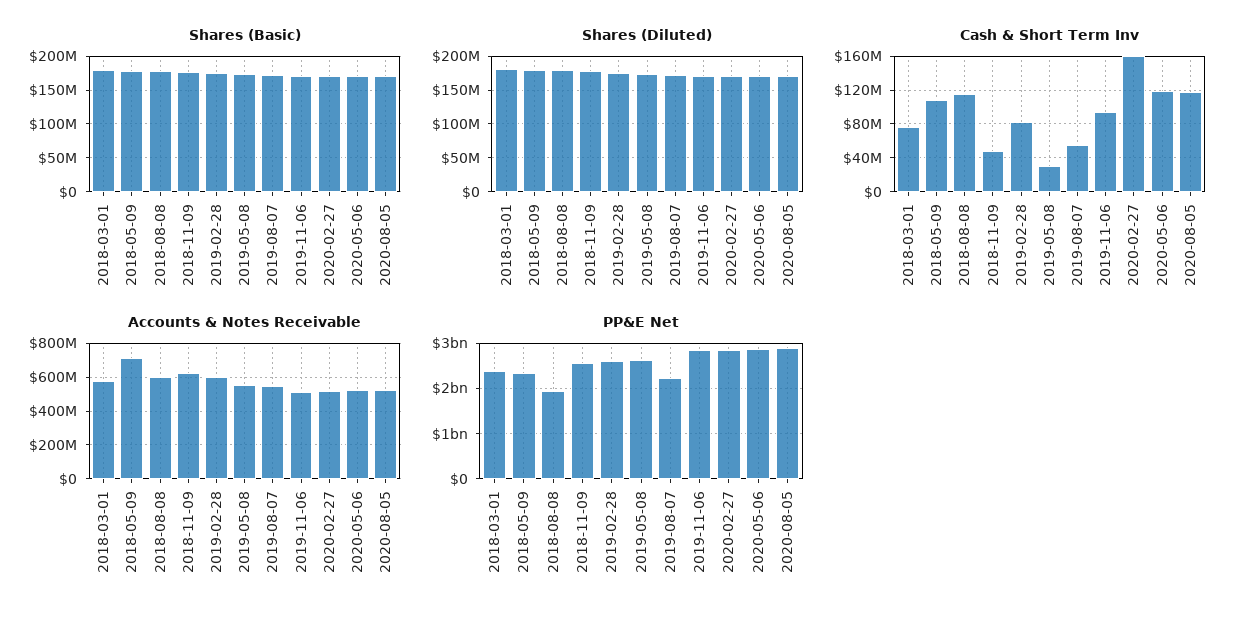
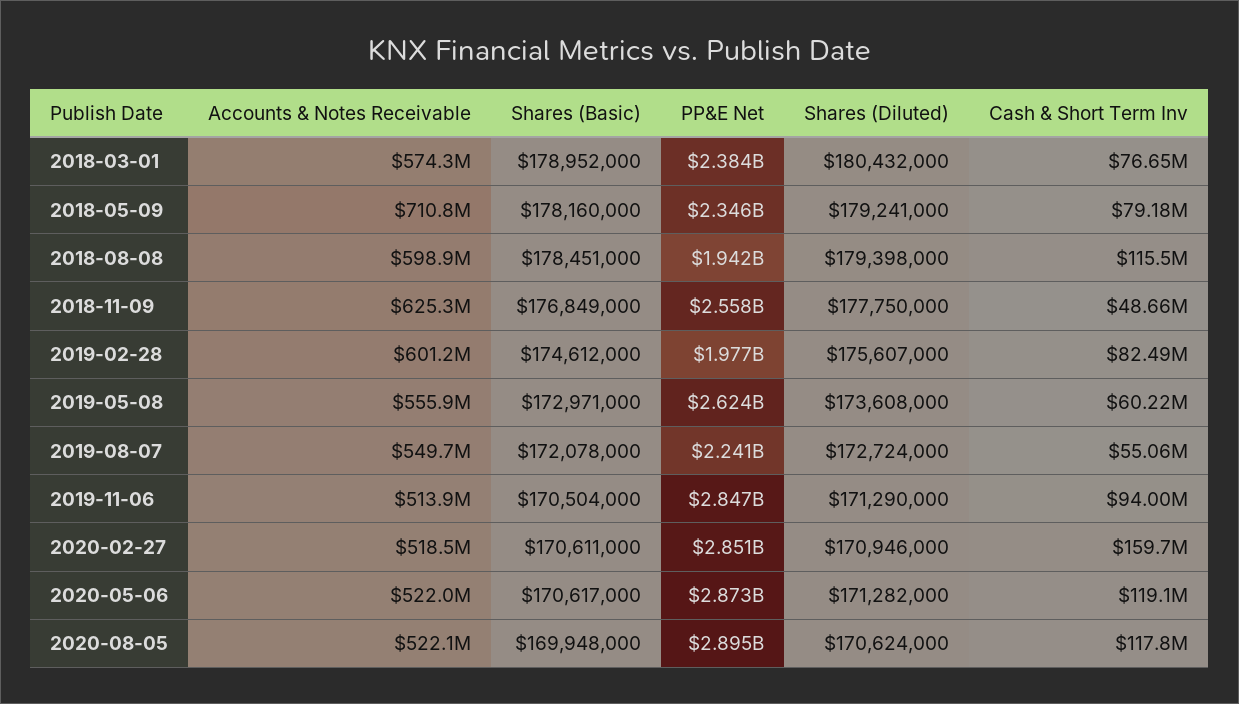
Cash & Short Term Inv, 2018-05-09: 110000000 -> 79180000
Cash & Short Term Inv, 2019-05-08: 30000000 -> 60220000
PP&E Net, 2019-02-28: 2600000000 -> 1977000000

